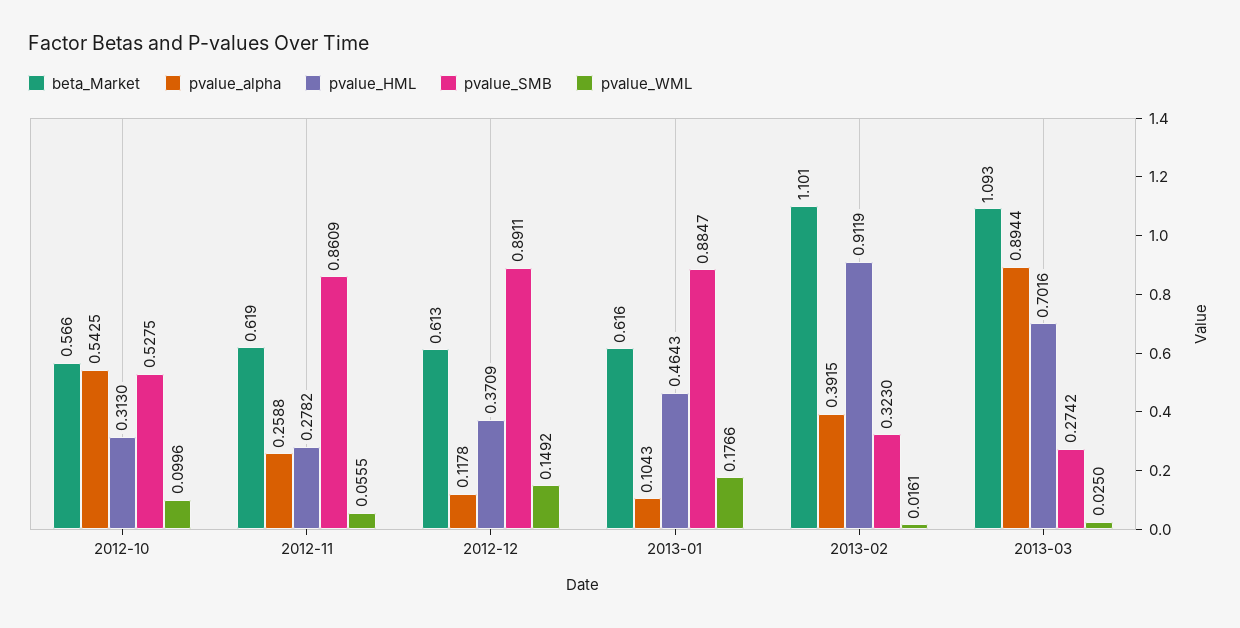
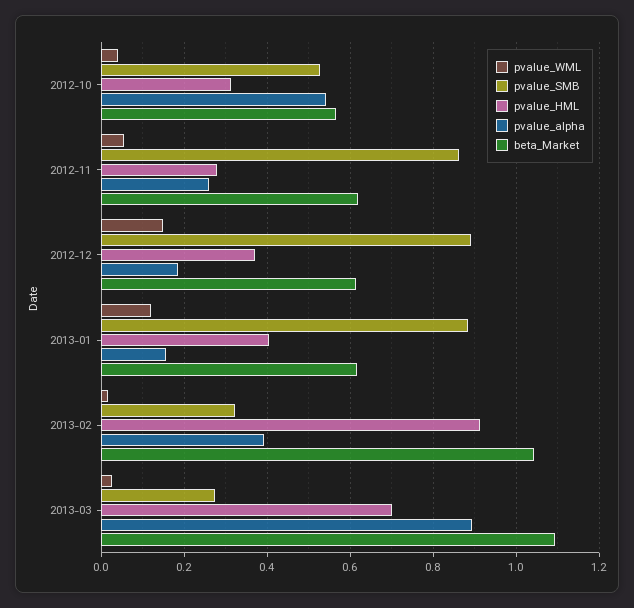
pvalue_WML, 2012-10: 0.0996 -> 0.04
pvalue_alpha, 2012-12: 0.1178 -> 0.18
pvalue_alpha, 2013-01: 0.1043 -> 0.16
pvalue_HML, 2013-01: 0.4643 -> 0.4
pvalue_WML, 2013-01: 0.1766 -> 0.12
beta_Market, 2013-02: 1.101 -> 1.04

